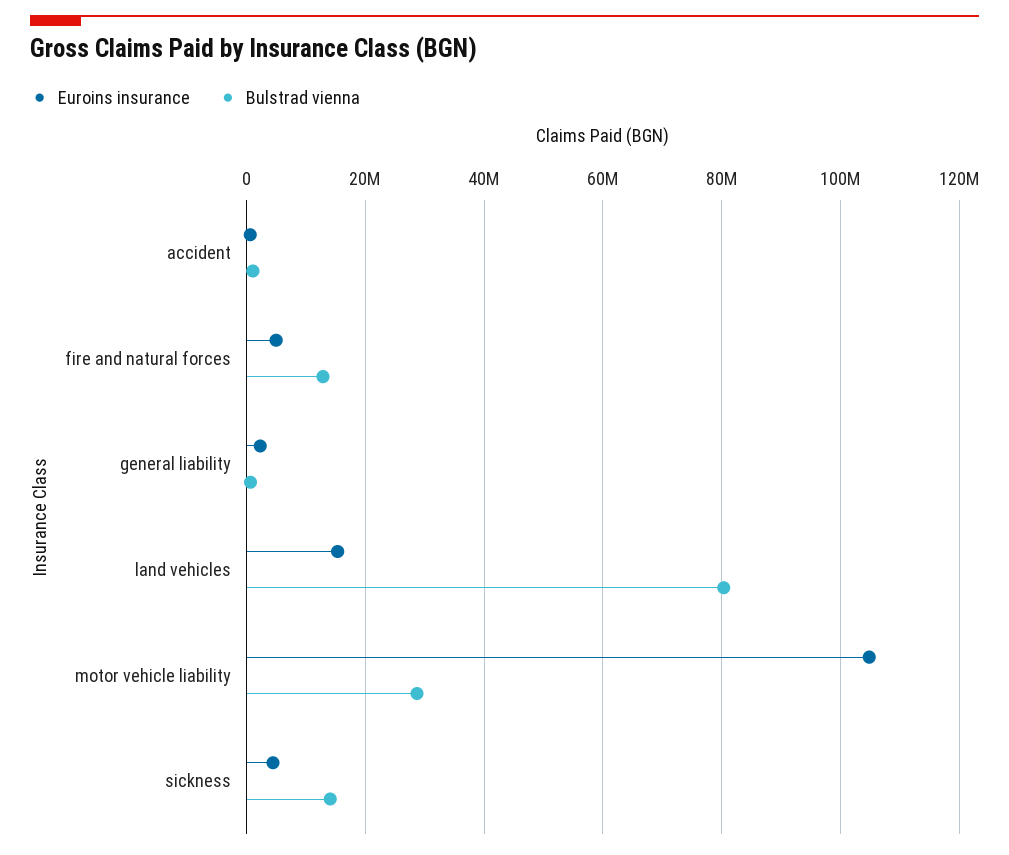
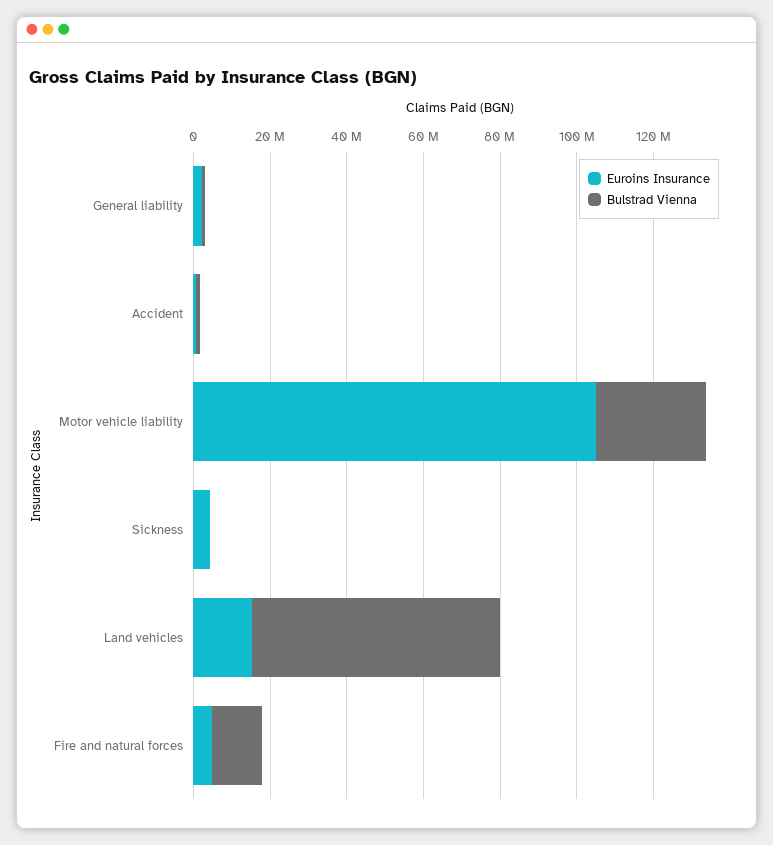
Bulstrad vienna, land vehicles: 80000000 -> 65000000
Bulstrad vienna, sickness: 14000000 -> 0

